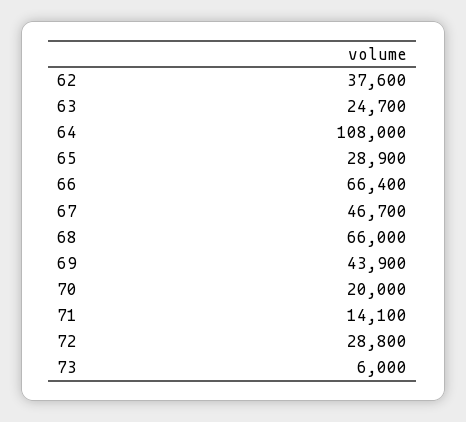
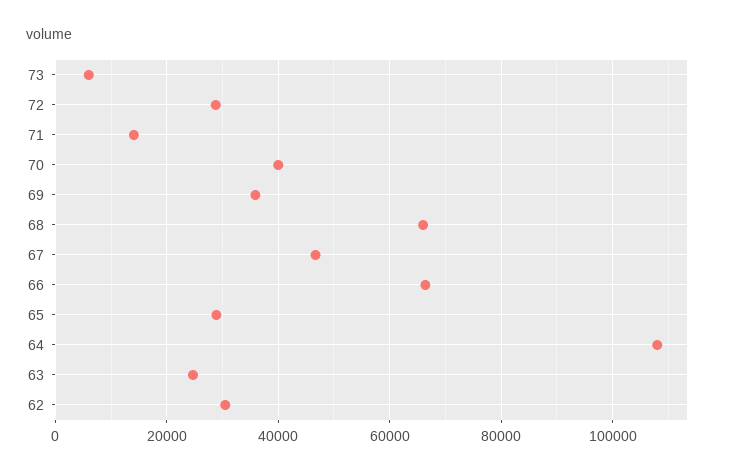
62: 37600 -> 30000
69: 43900 -> 36000
70: 20000 -> 40000

